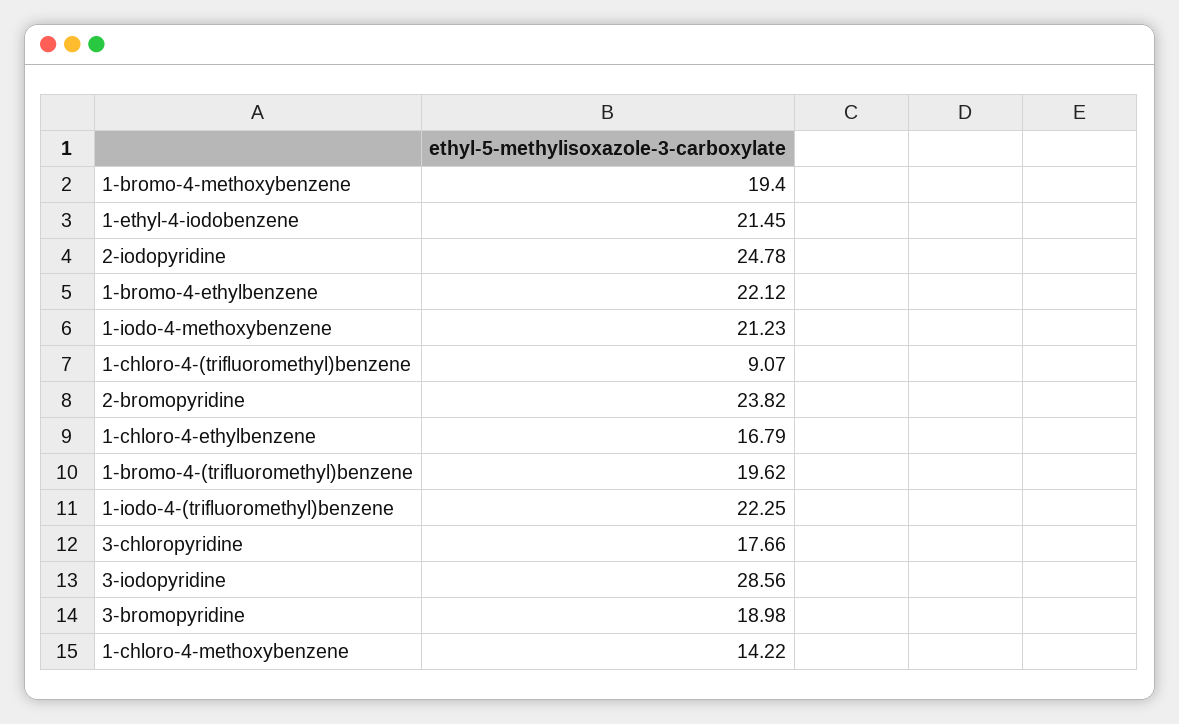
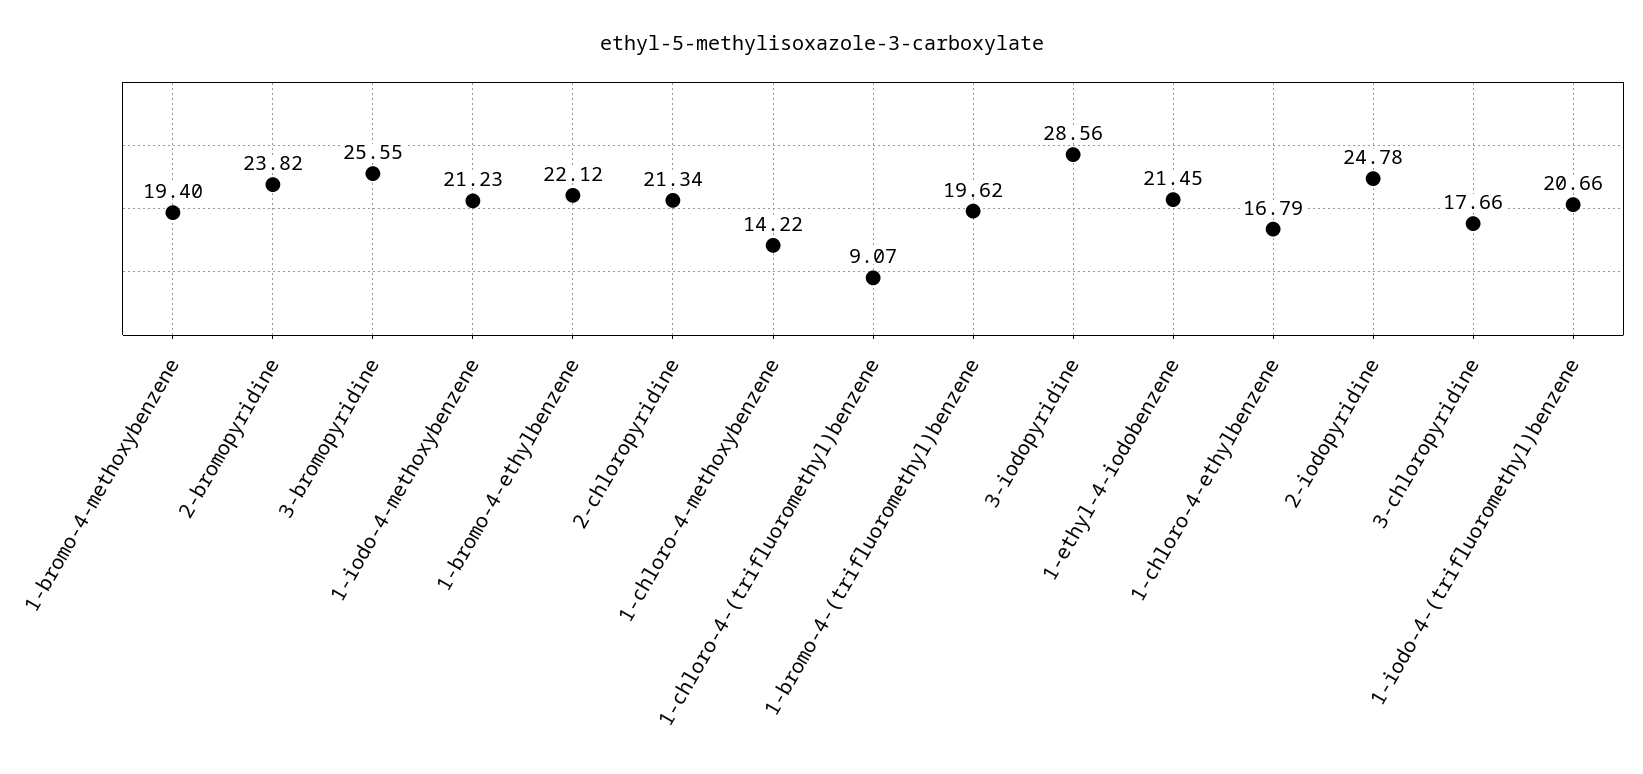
1-iodo-4-(trifluoromethyl)benzene: 22.25 -> 20.66
3-bromopyridine: 18.98 -> 25.55
2-chloropyridine: none -> 21.34

